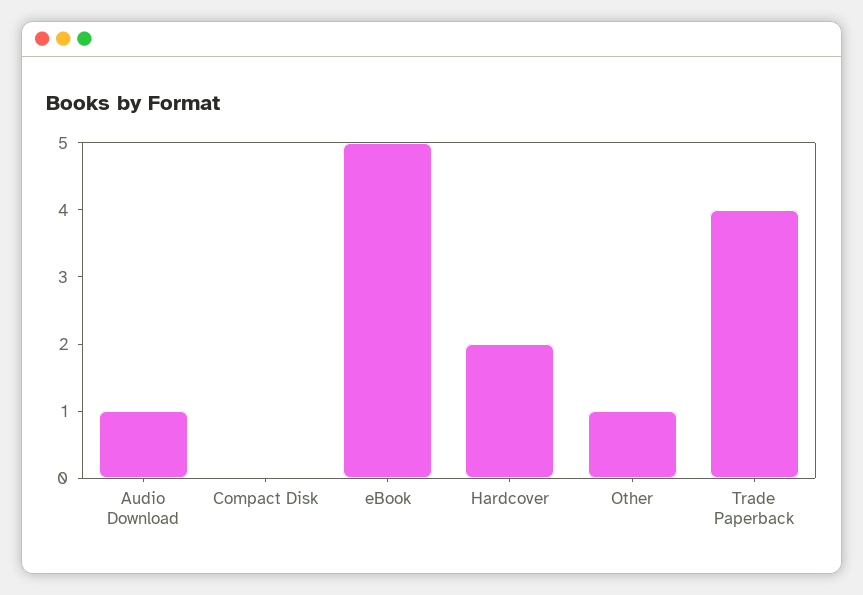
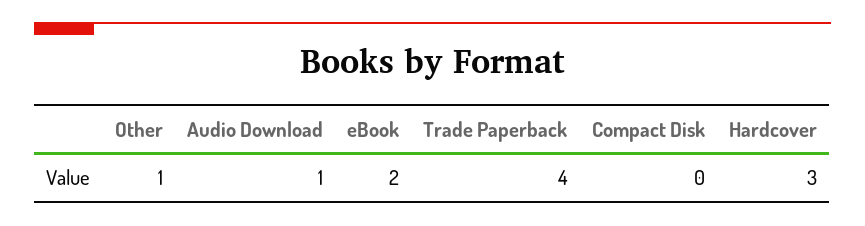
eBook: 5 -> 2
Hardcover: 2 -> 3

